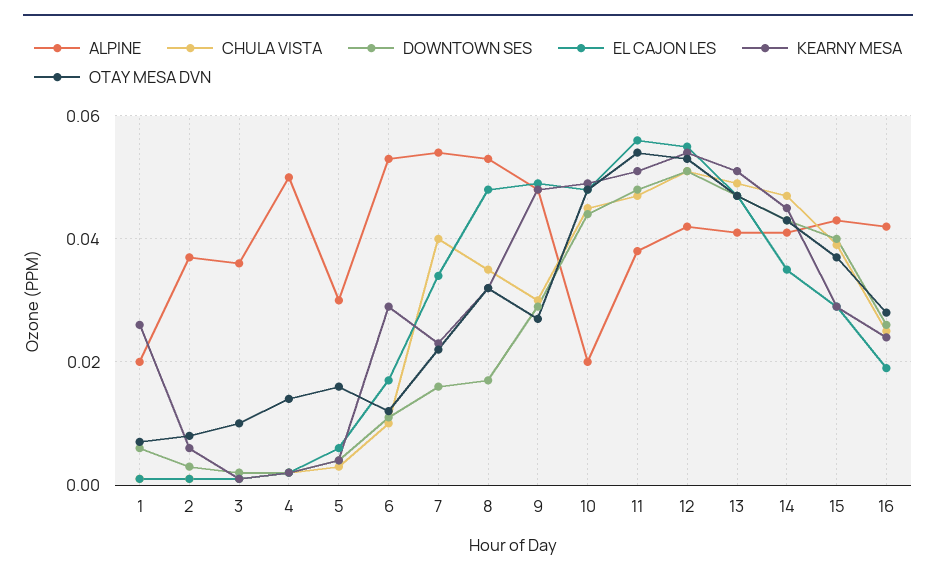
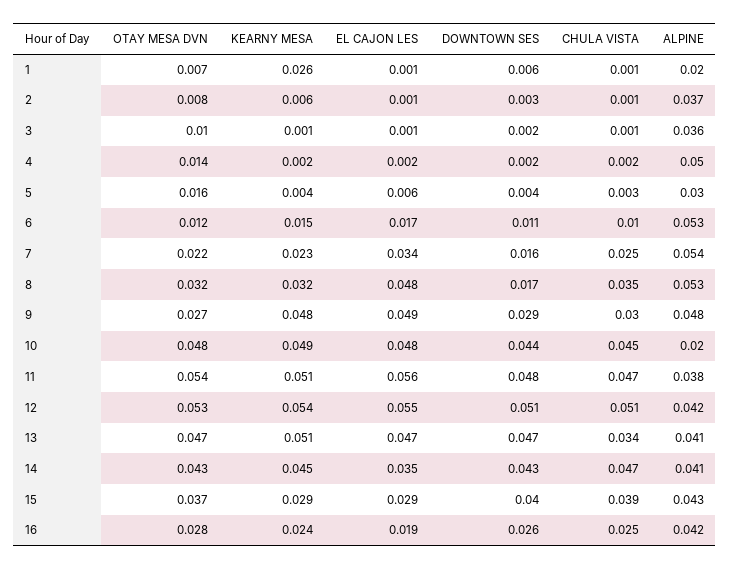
KEARNY MESA, 6: 0.03 -> 0.015
CHULA VISTA, 7: 0.04 -> 0.025
CHULA VISTA, 13: 0.05 -> 0.034

